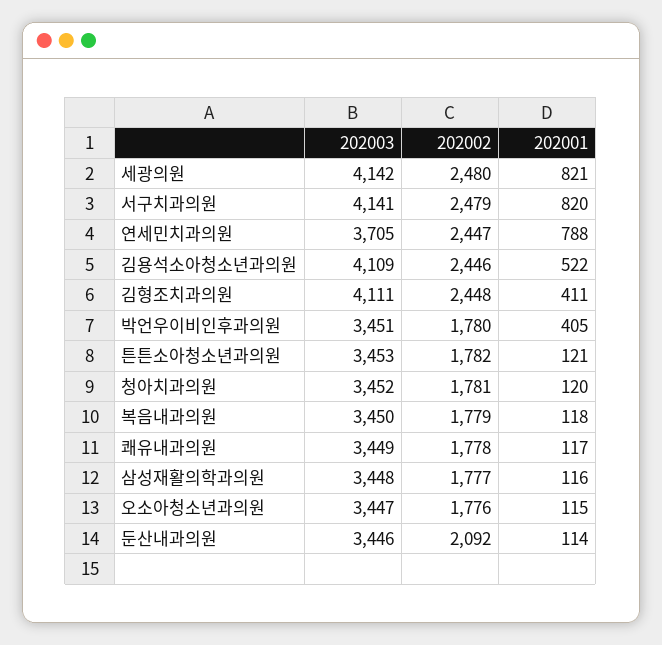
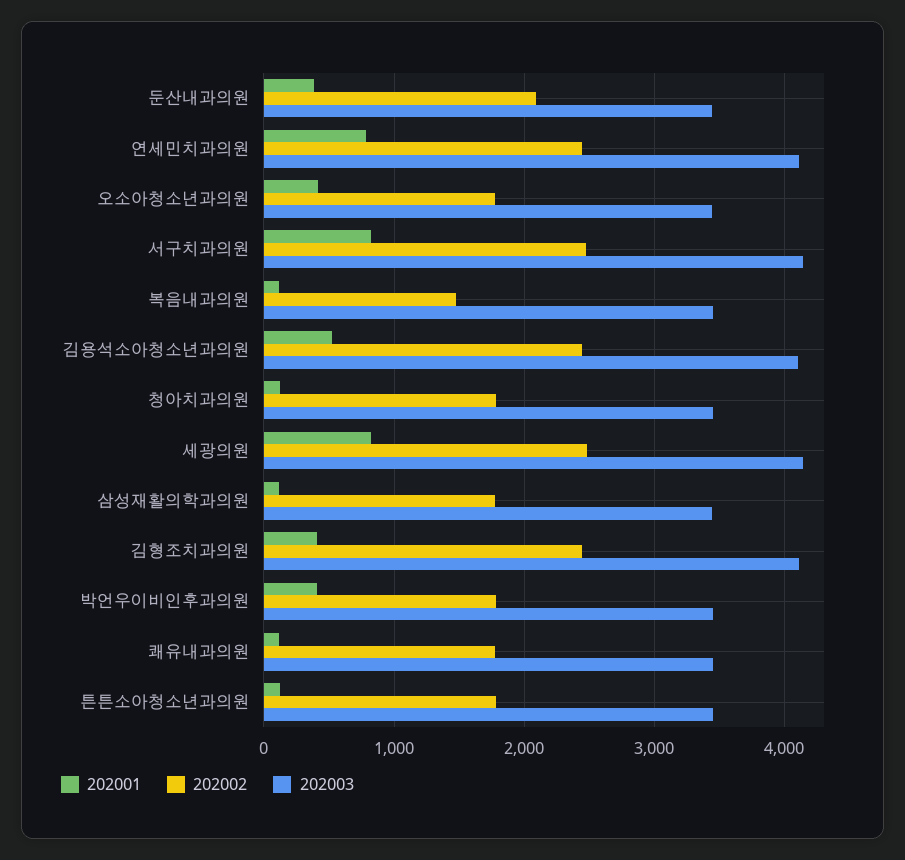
202003, 연세민치과의원: 3705 -> 4100
202002, 복음내과의원: 1779 -> 1500
202001, 오소아청소년과의원: 115 -> 400
202001, 둔산내과의원: 114 -> 400

